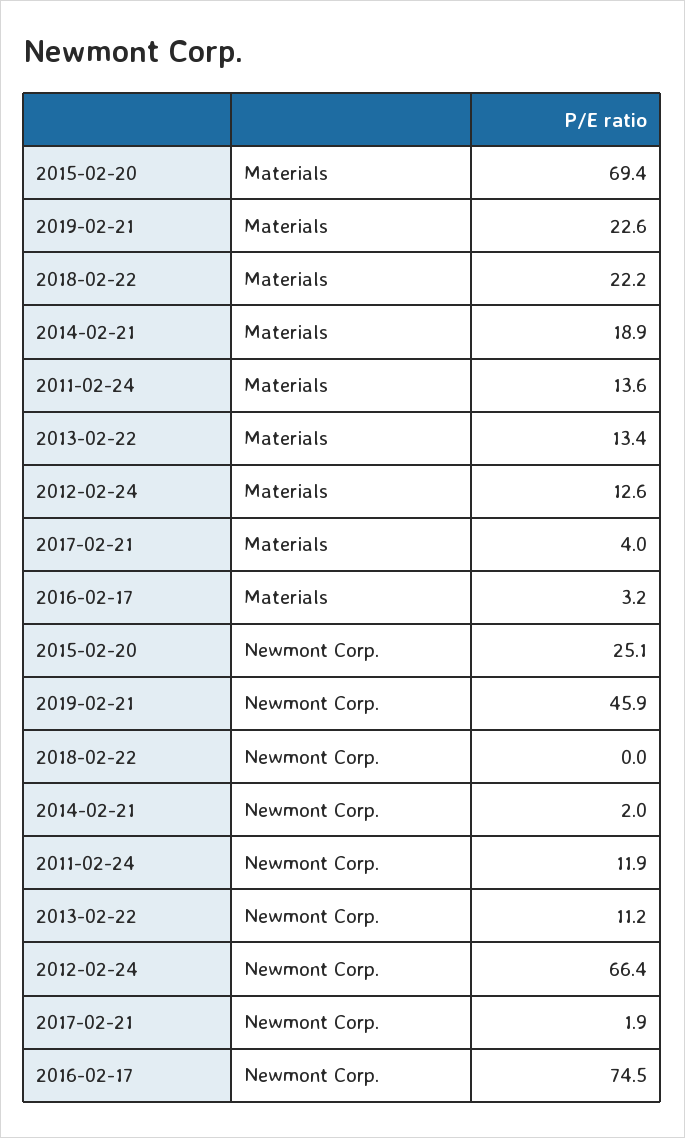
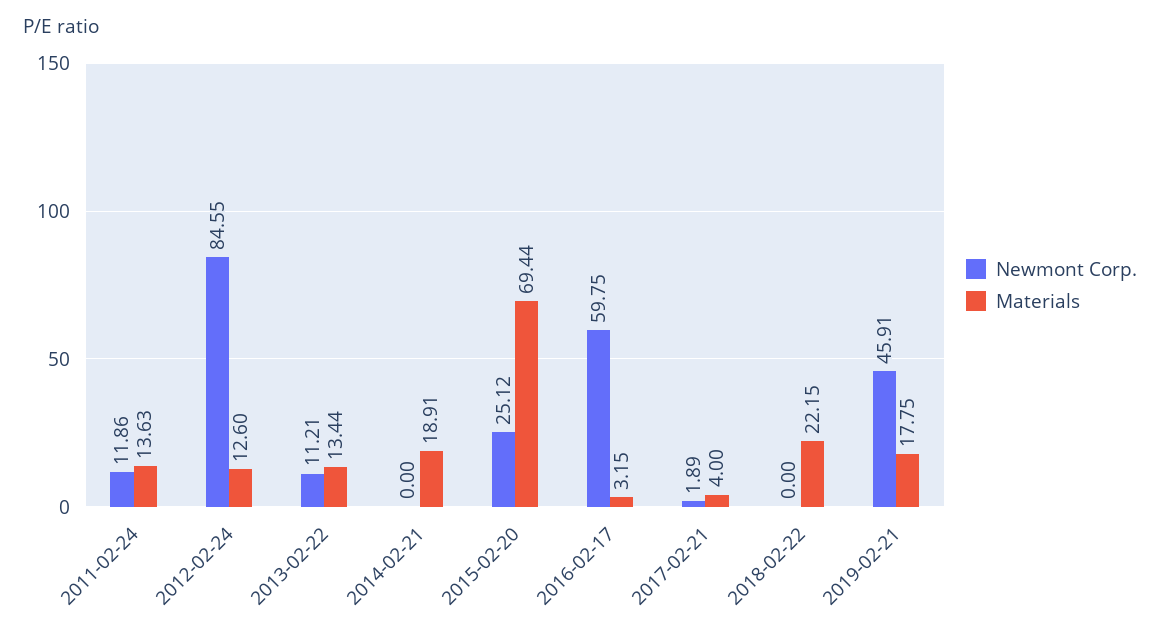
Materials, 2019-02-21: 22.6 -> 17.75
Newmont Corp., 2014-02-21: 2 -> 0
Newmont Corp., 2012-02-24: 66.4 -> 84.55
Newmont Corp., 2016-02-17: 74.5 -> 59.75

